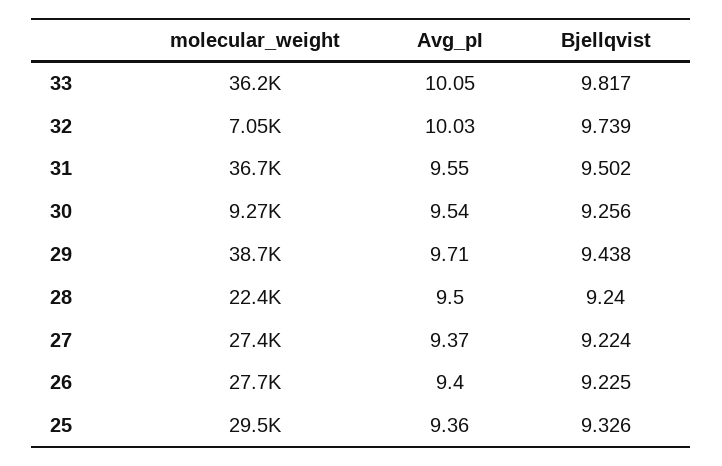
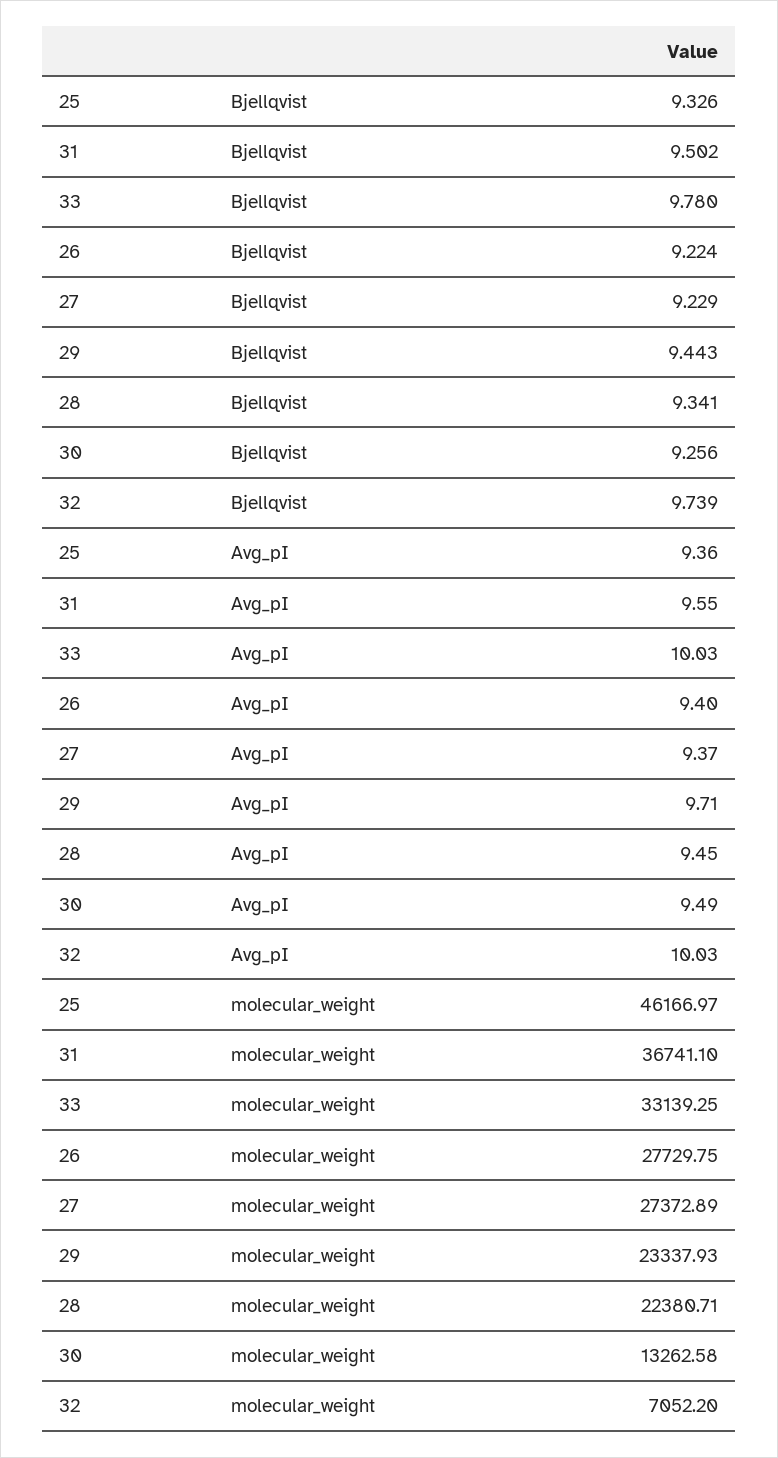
molecular_weight, 33: 36200 -> 33139.25
Avg_pI, 33: 10.05 -> 10.03
Bjellqvist, 33: 9.817 -> 9.78
molecular_weight, 30: 9270 -> 13262.58
Avg_pI, 30: 9.54 -> 9.49
molecular_weight, 29: 38700 -> 23337.93
Bjellqvist, 29: 9.438 -> 9.443
Avg_pI, 28: 9.5 -> 9.45
Bjellqvist, 28: 9.24 -> 9.341
Bjellqvist, 27: 9.224 -> 9.229
Bjellqvist, 26: 9.225 -> 9.224
molecular_weight, 25: 29500 -> 46166.97

